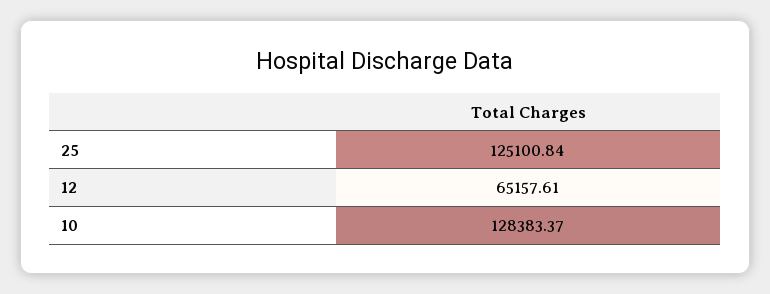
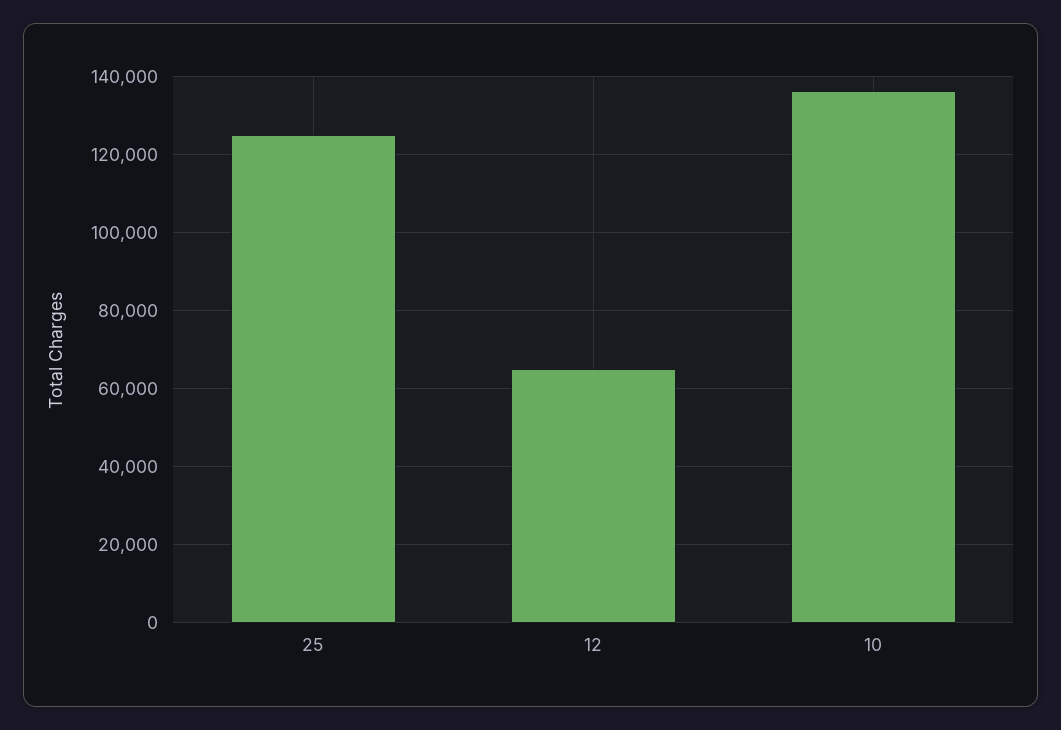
10: 128383.37 -> 136000

